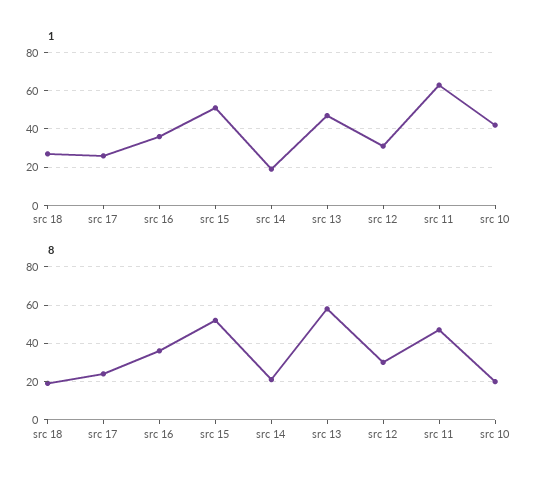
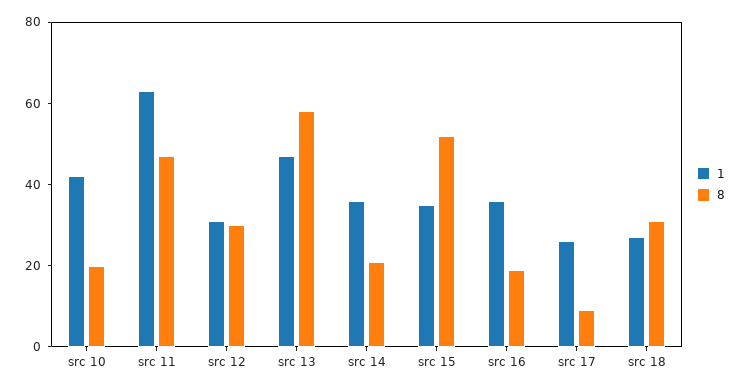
1, src 15: 50 -> 35
1, src 14: 20 -> 35
8, src 18: 20 -> 30
8, src 17: 25 -> 10
8, src 16: 35 -> 20

